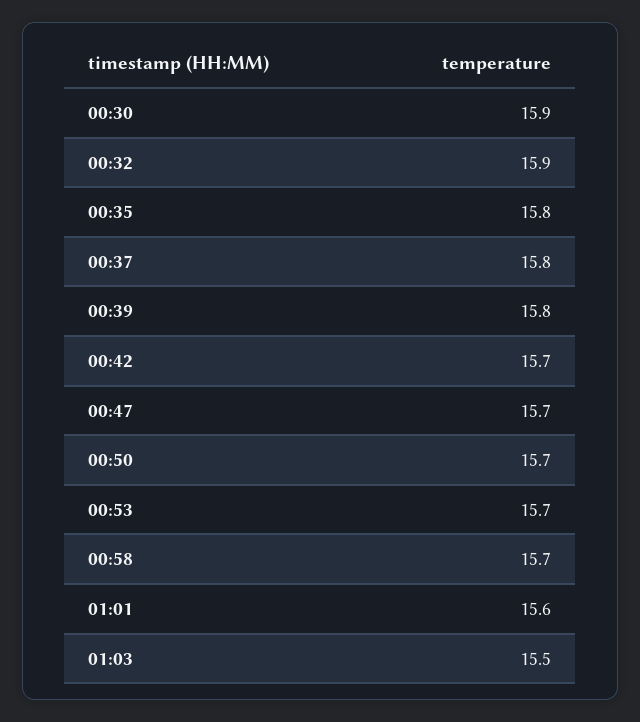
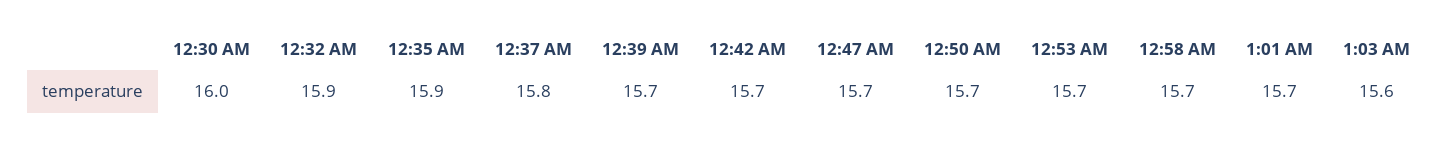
00:30: 15.9 -> 16
00:35: 15.8 -> 15.9
00:39: 15.8 -> 15.7
01:01: 15.6 -> 15.7
01:03: 15.5 -> 15.6

